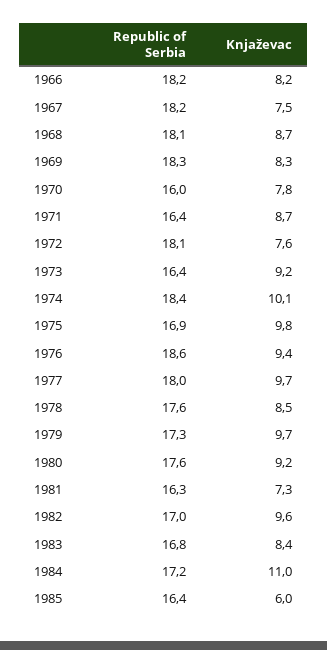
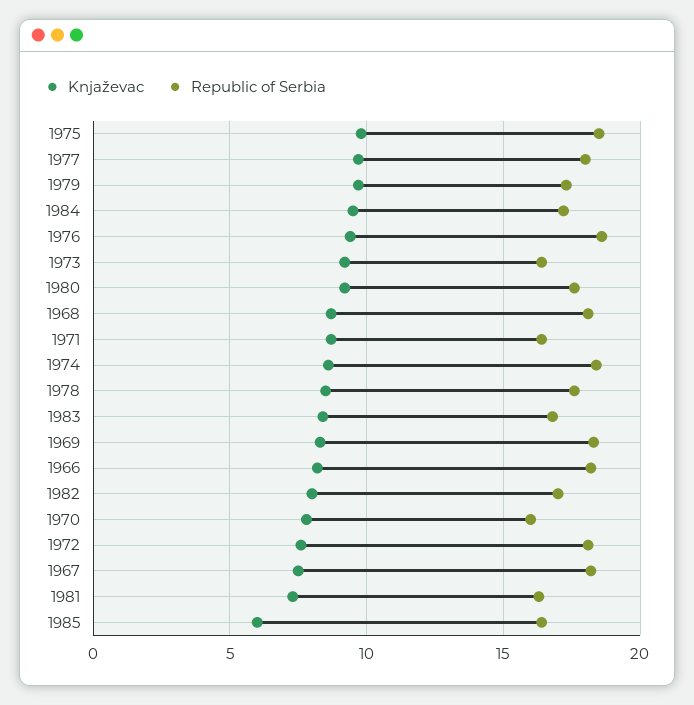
Knjaževac, 1974: 10.1 -> 8.5
Republic of Serbia, 1975: 16.9 -> 18.5
Knjaževac, 1982: 9.6 -> 8
Knjaževac, 1984: 11 -> 9.5

